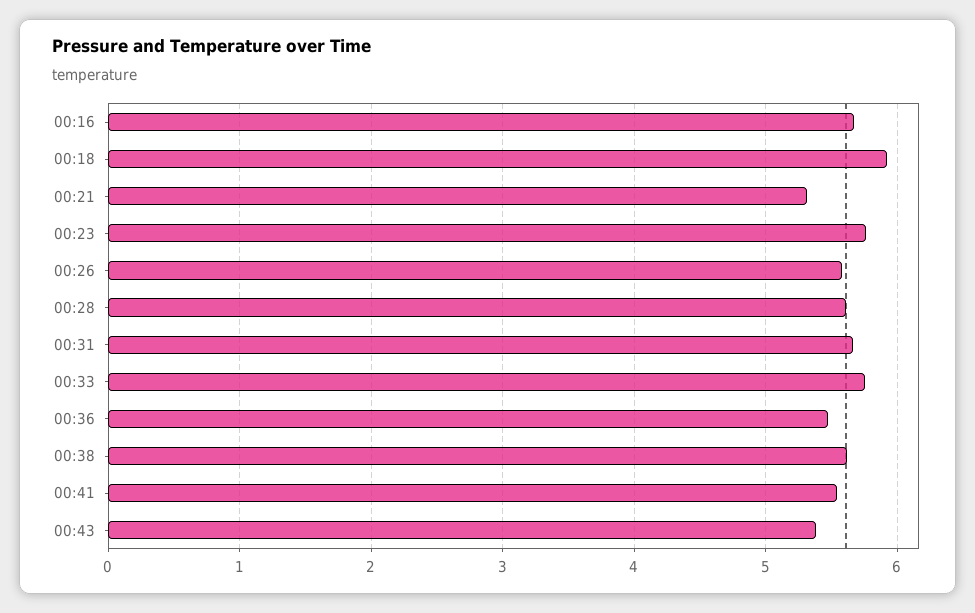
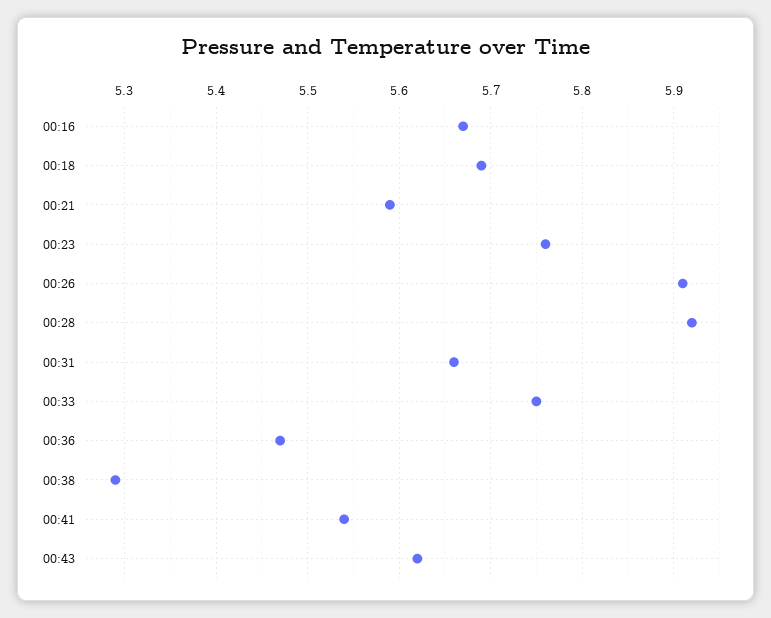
00:18: 5.9 -> 5.69
00:21: 5.3 -> 5.59
00:26: 5.6 -> 5.91
00:28: 5.6 -> 5.92
00:38: 5.6 -> 5.29
00:43: 5.4 -> 5.62

